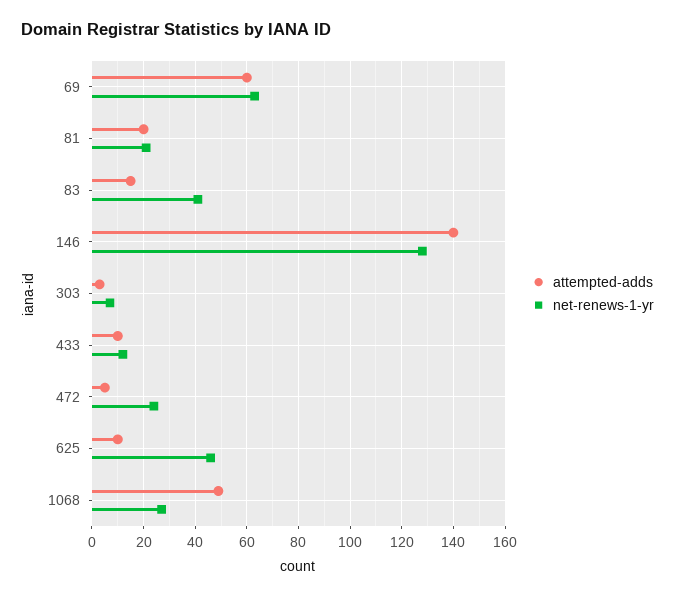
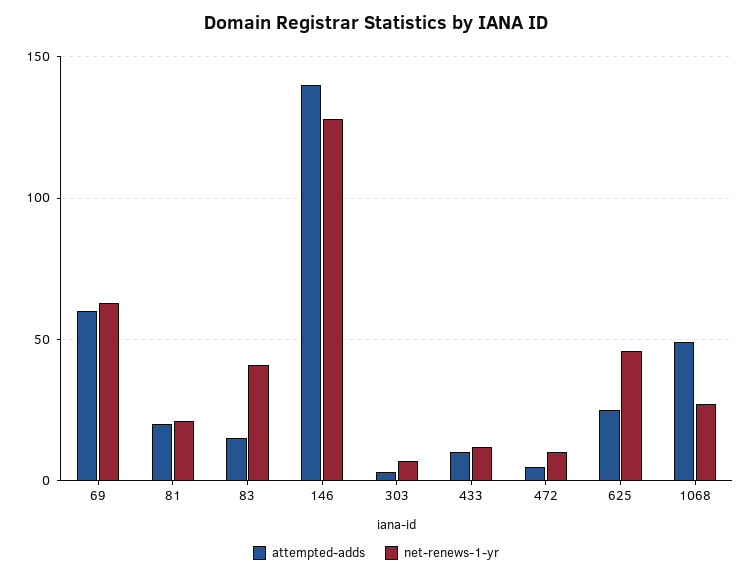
net-renews-1-yr, 472: 25 -> 10
attempted-adds, 625: 10 -> 25

